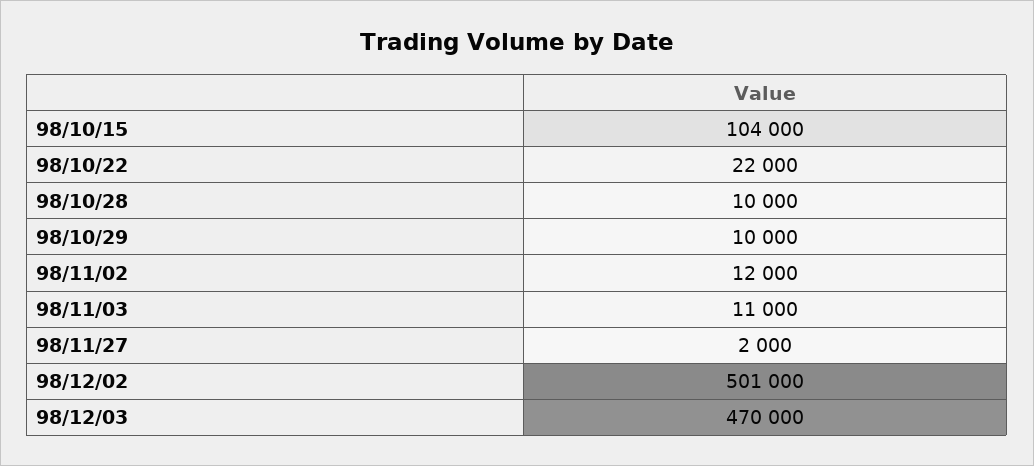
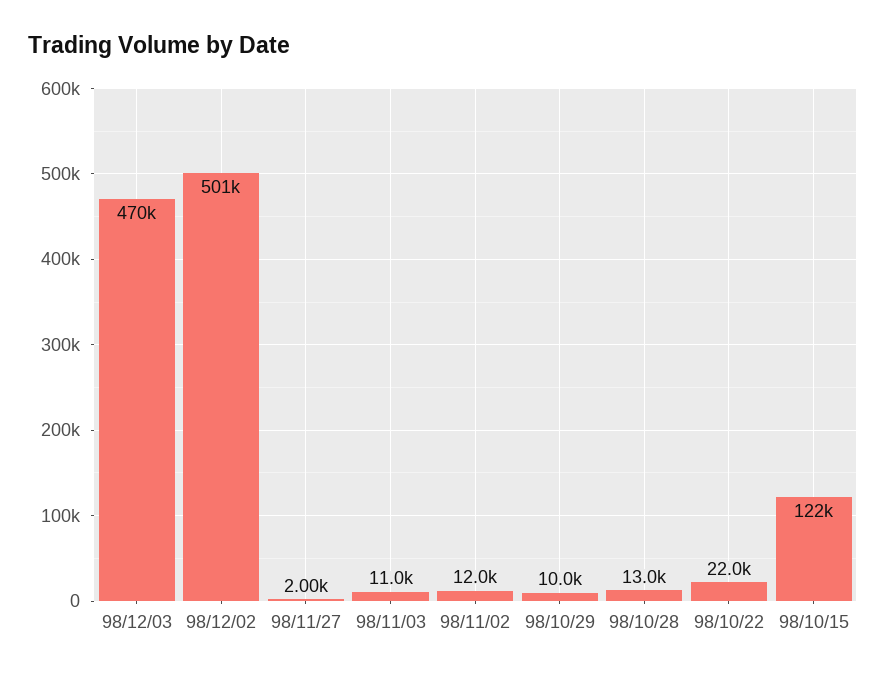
98/10/15: 104000 -> 122000
98/10/28: 10000 -> 13000

